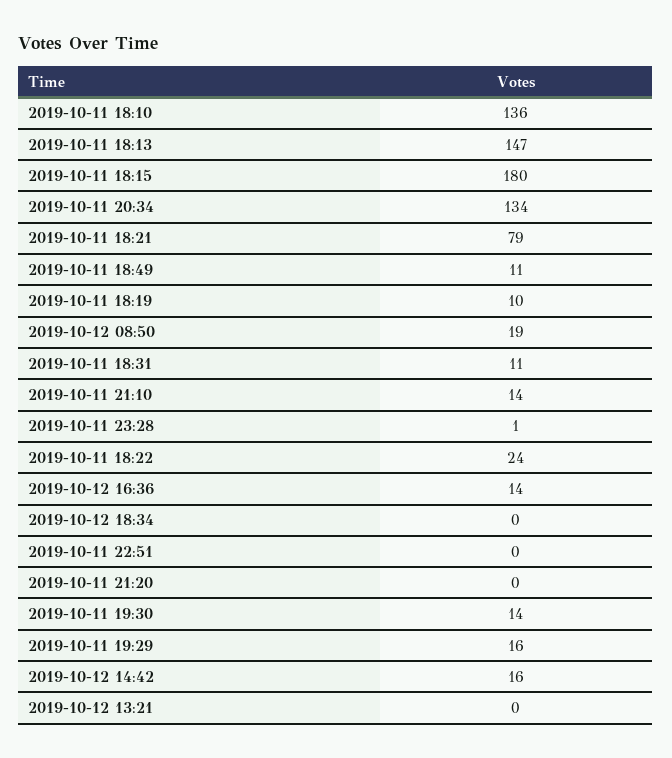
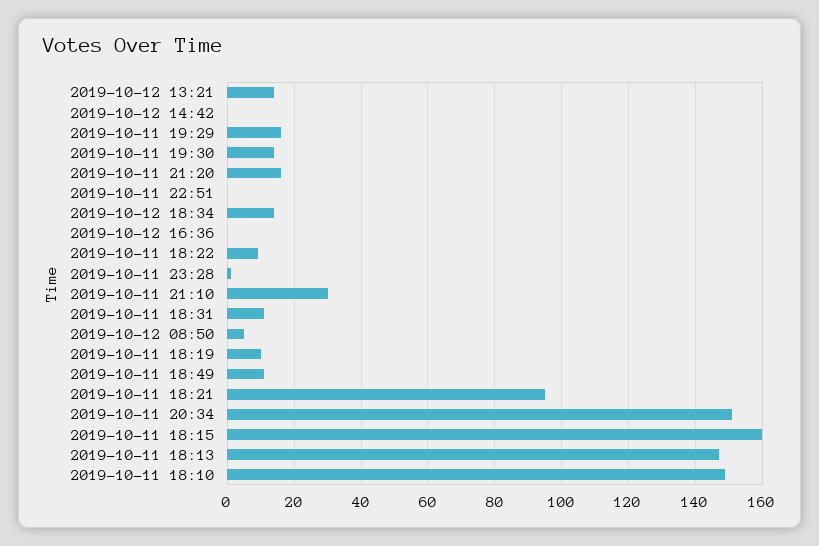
2019-10-11 18:10: 136 -> 150
2019-10-11 18:15: 180 -> 160
2019-10-11 20:34: 134 -> 150
2019-10-11 18:21: 79 -> 95
2019-10-12 08:50: 19 -> 5
2019-10-11 21:10: 14 -> 30
2019-10-11 18:22: 24 -> 10
2019-10-12 16:36: 14 -> 0
2019-10-12 18:34: 0 -> 15
2019-10-11 21:20: 0 -> 15
2019-10-12 14:42: 16 -> 0
2019-10-12 13:21: 0 -> 15

